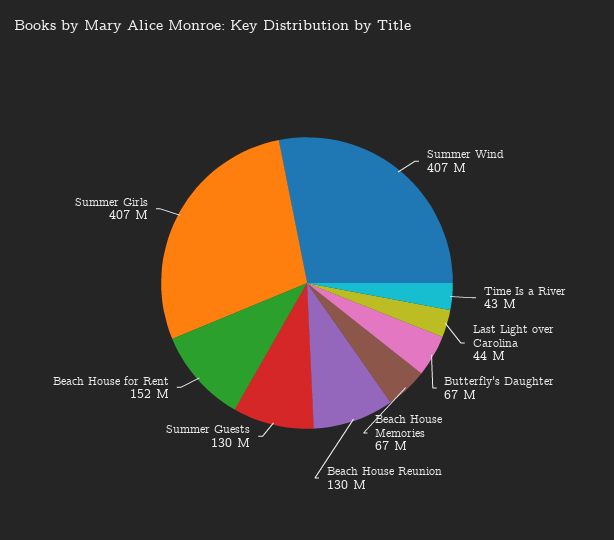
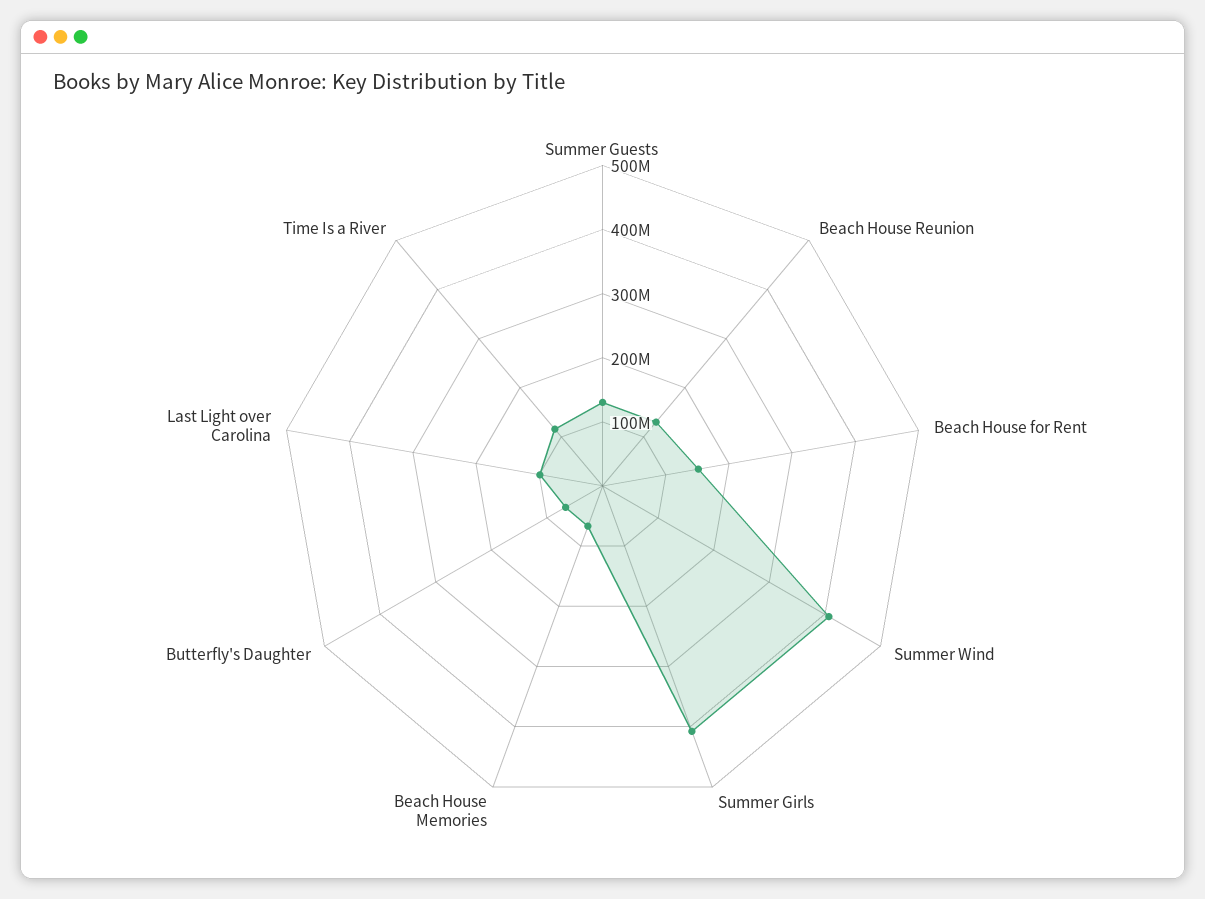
Time Is a River: 43000000 -> 120000000
Last Light over Carolina: 44000000 -> 100000000

